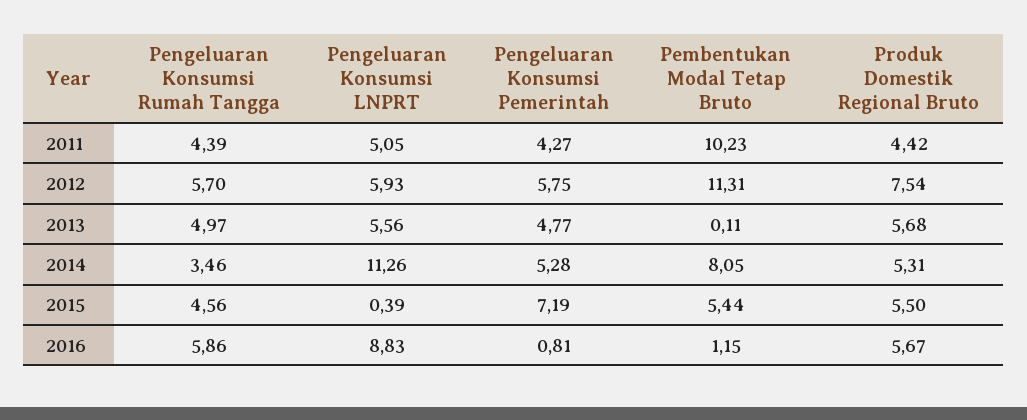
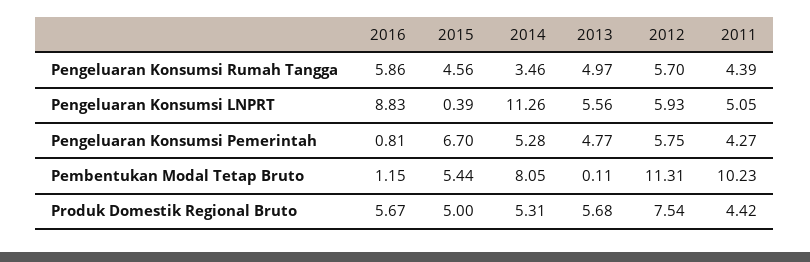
Pengeluaran Konsumsi Pemerintah, 2015: 7.19 -> 6.7
Produk Domestik Regional Bruto, 2015: 5.5 -> 5

